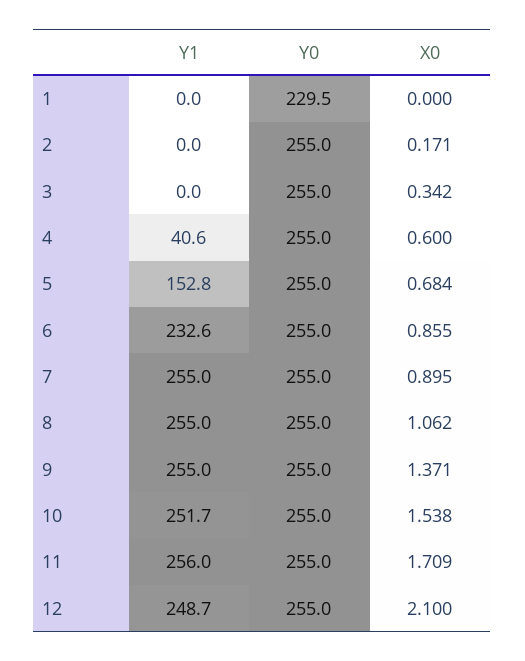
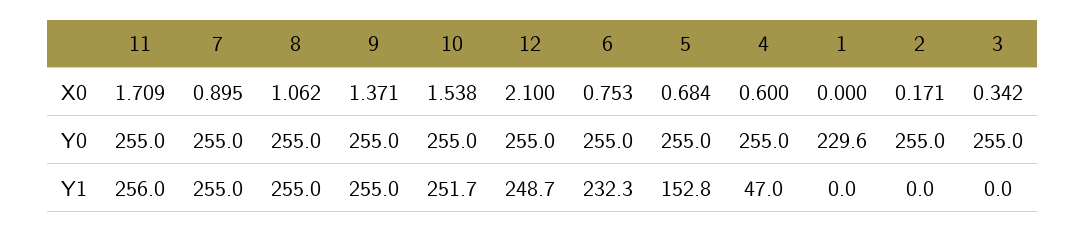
Y0, 1: 229.5 -> 229.6
Y1, 4: 40.6 -> 47
Y1, 6: 232.6 -> 232.3
X0, 6: 0.855 -> 0.753

